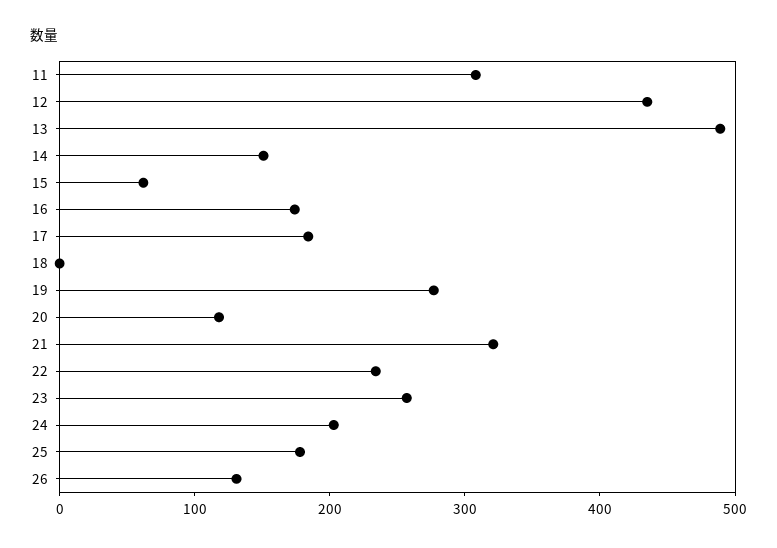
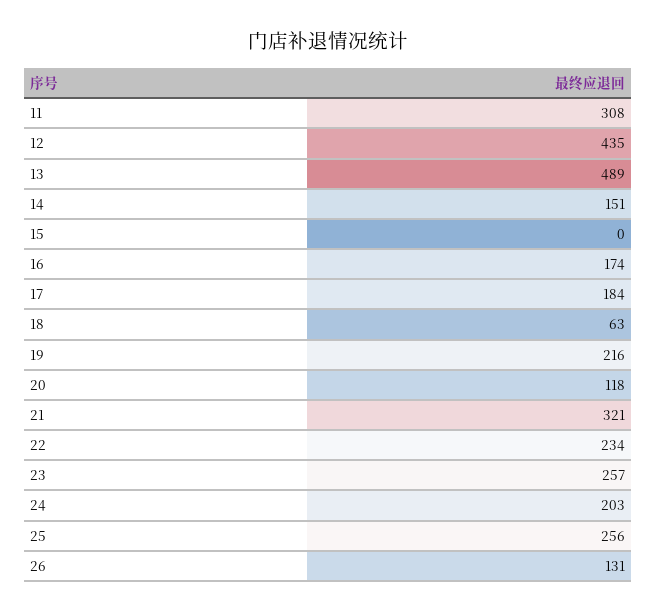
15: 60 -> 0
18: 0 -> 63
19: 280 -> 216
25: 180 -> 256

